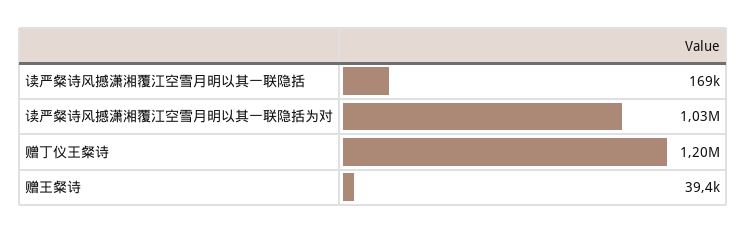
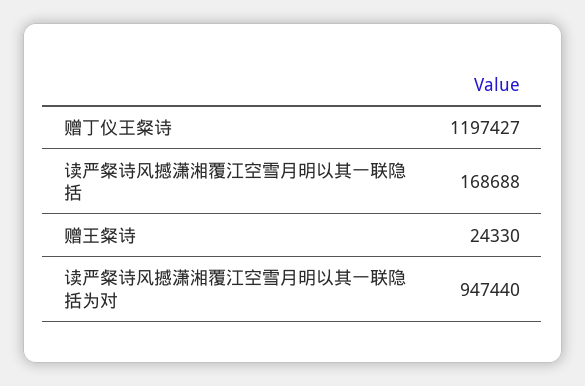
读严粲诗风撼潇湘覆江空雪月明以其一联隐括为对: 1030000 -> 947440
赠王粲诗: 39400 -> 24330

